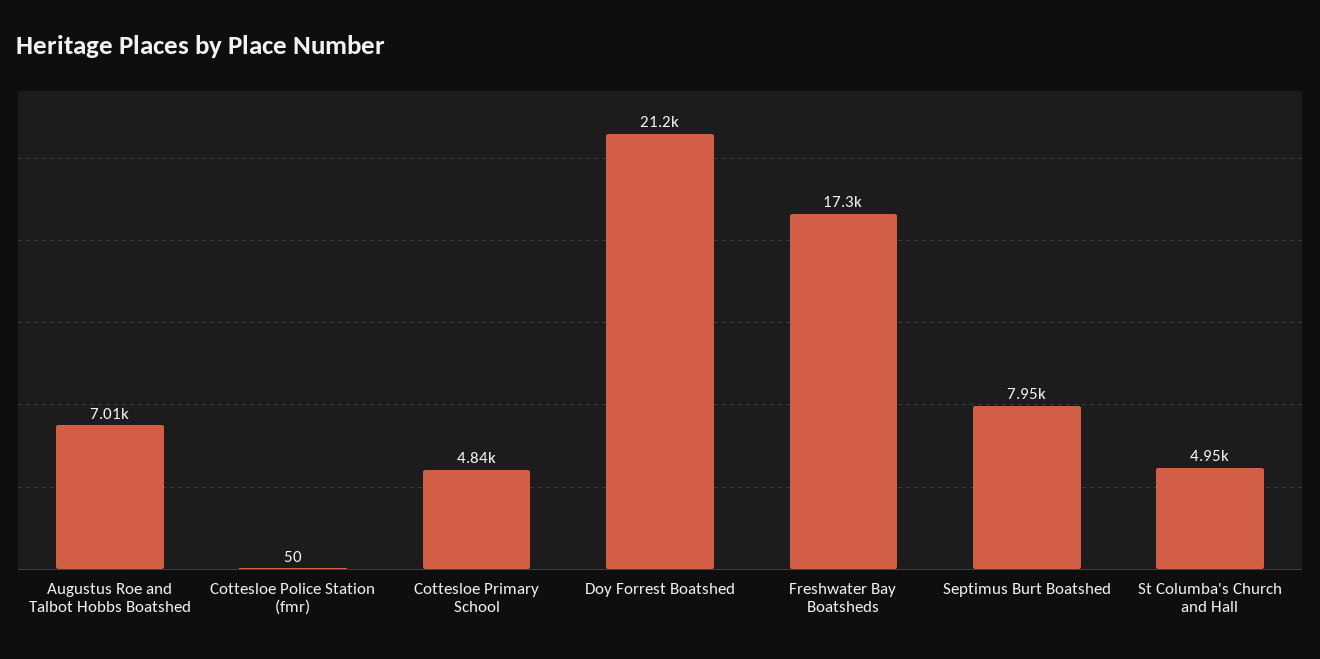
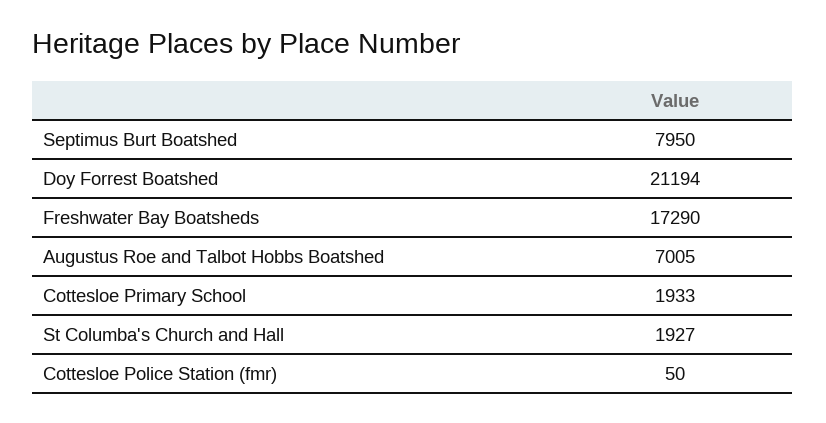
Cottesloe Primary School: 4840 -> 1933
St Columba's Church and Hall: 4950 -> 1927

